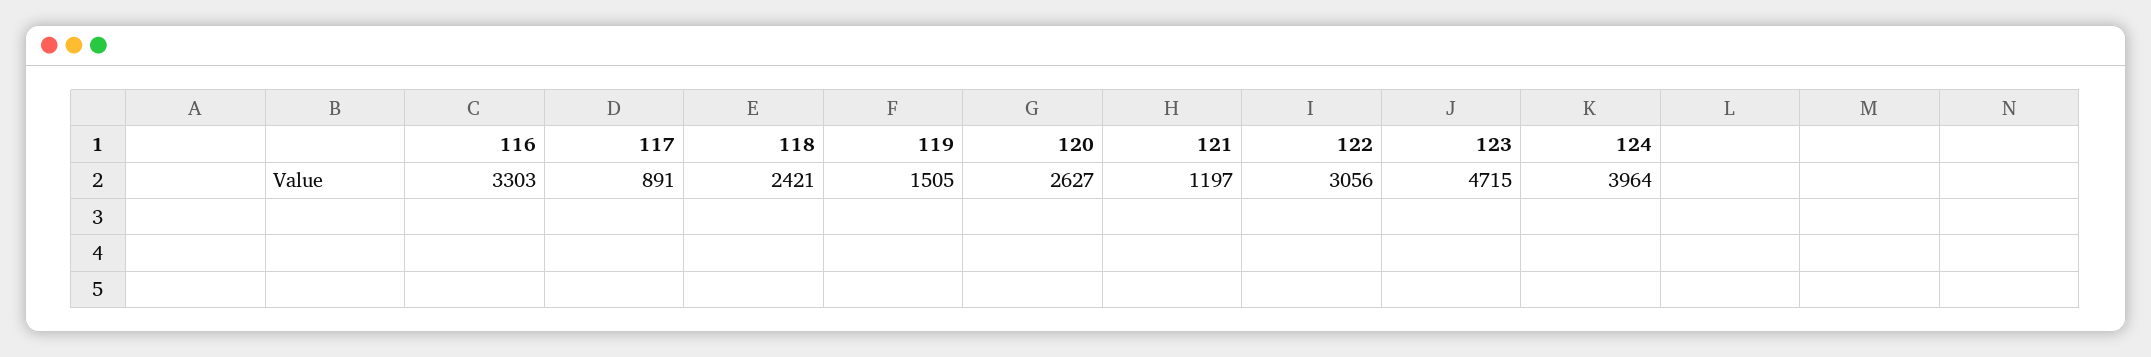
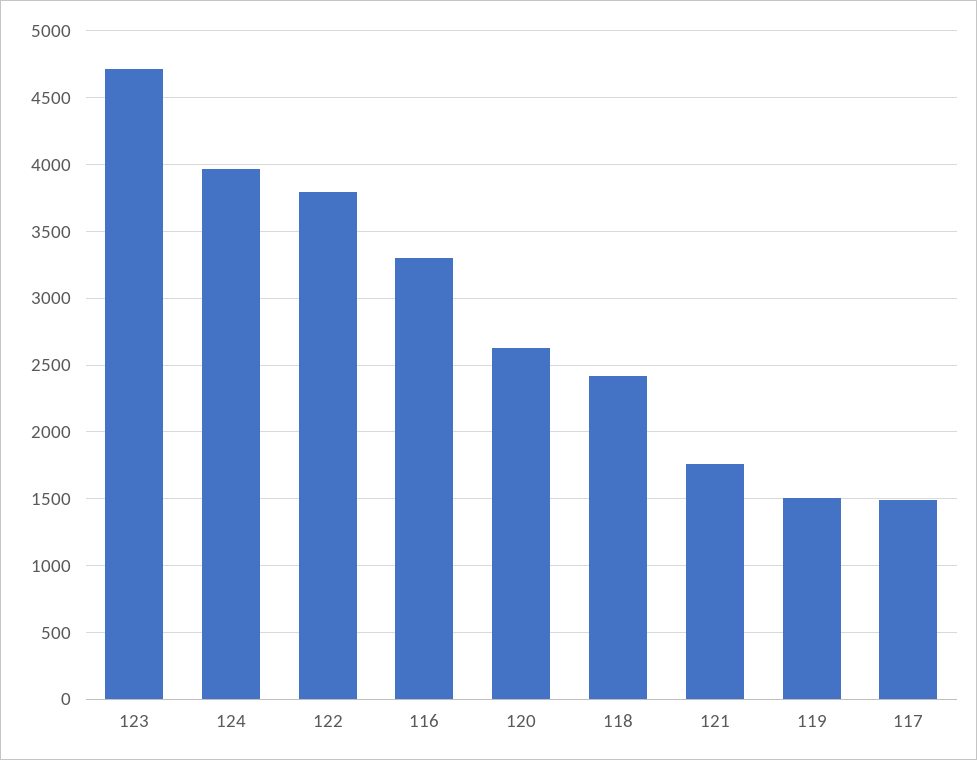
117: 891 -> 1500
121: 1197 -> 1750
122: 3056 -> 3800

